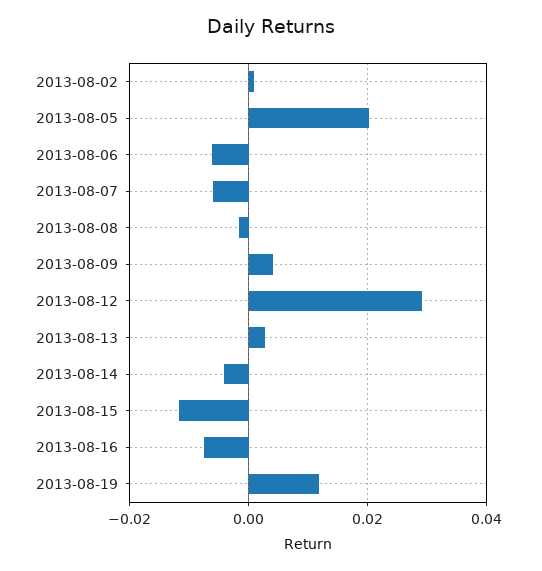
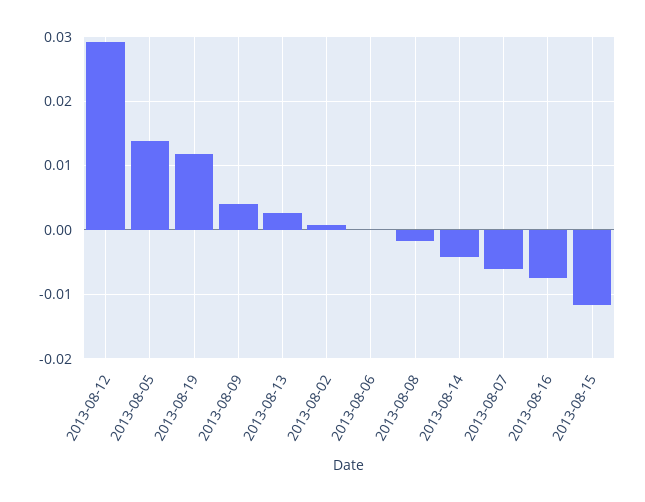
2013-08-05: 0.02 -> 0.014
2013-08-06: -0.006 -> 0

